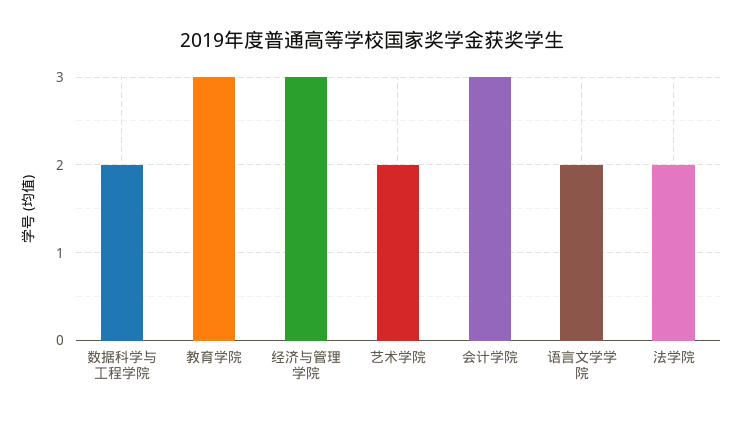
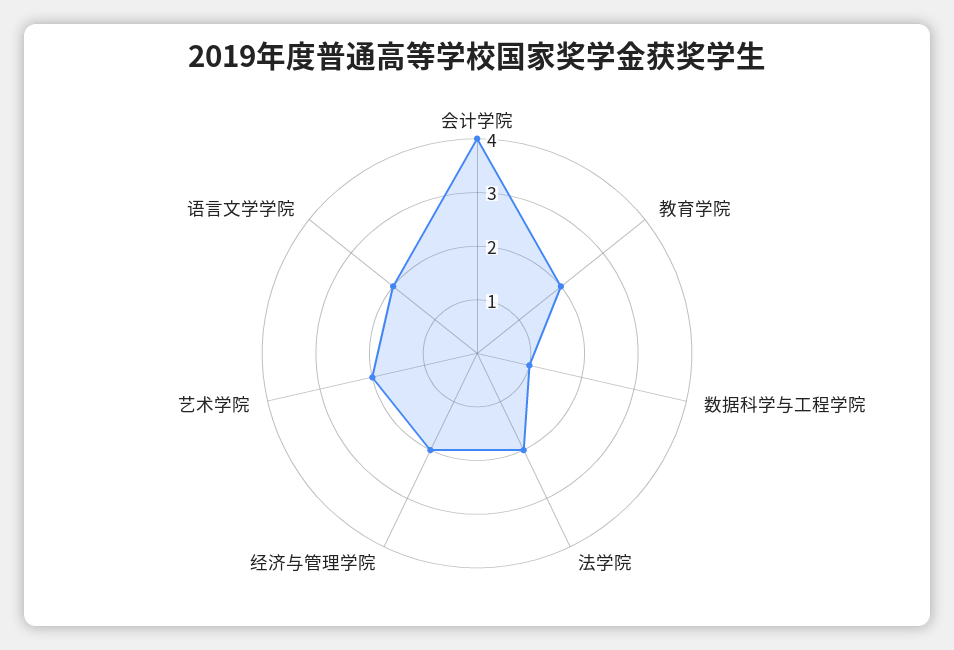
数据科学与工程学院: 2 -> 1
教育学院: 3 -> 2
经济与管理学院: 3 -> 2
会计学院: 3 -> 4

